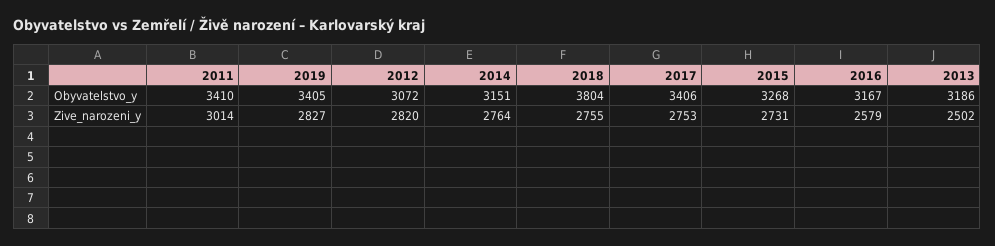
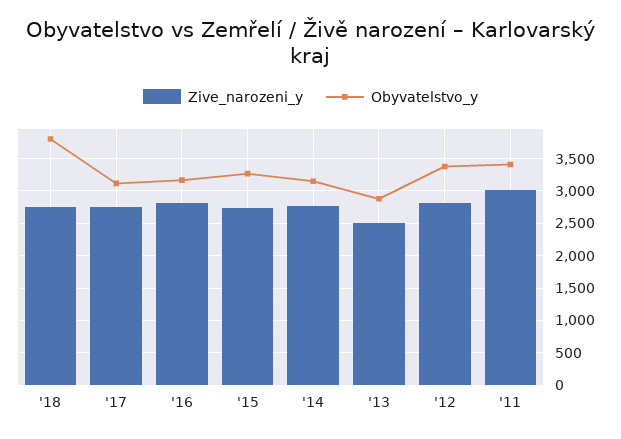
Obyvatelstvo_y, 2019: 3405 -> none
Obyvatelstvo_y, 2012: 3072 -> 3400
Obyvatelstvo_y, 2017: 3406 -> 3100
Obyvatelstvo_y, 2013: 3186 -> 2900
Zive_narozeni_y, 2019: 2827 -> none
Zive_narozeni_y, 2016: 2579 -> 2800

